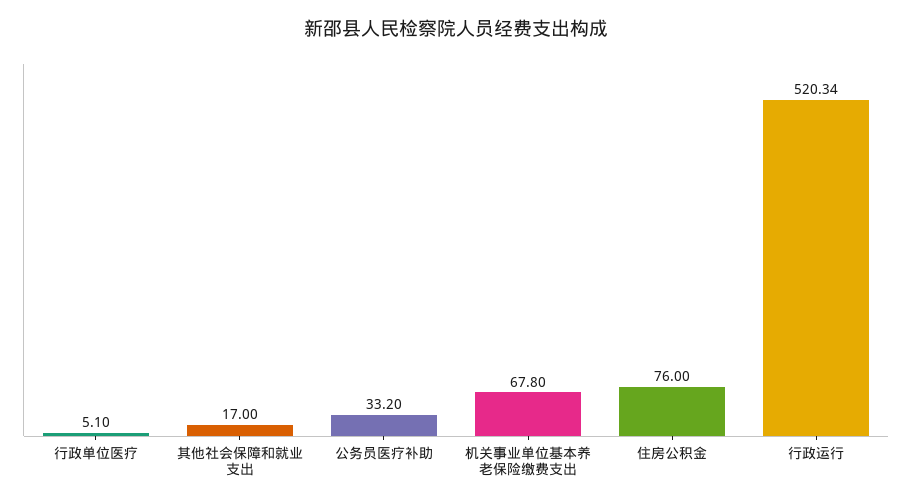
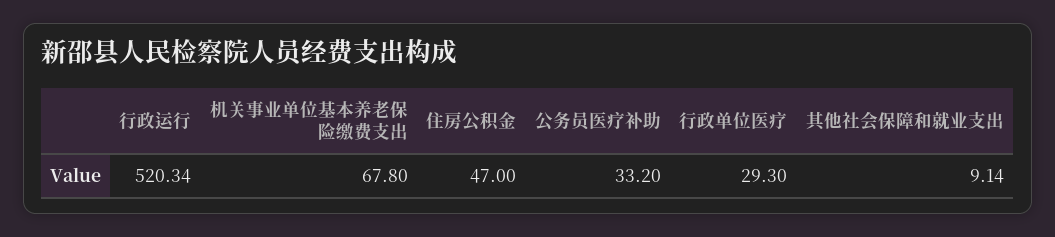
行政单位医疗: 5.1 -> 29.3
其他社会保障和就业支出: 17 -> 9.14
住房公积金: 76 -> 47

